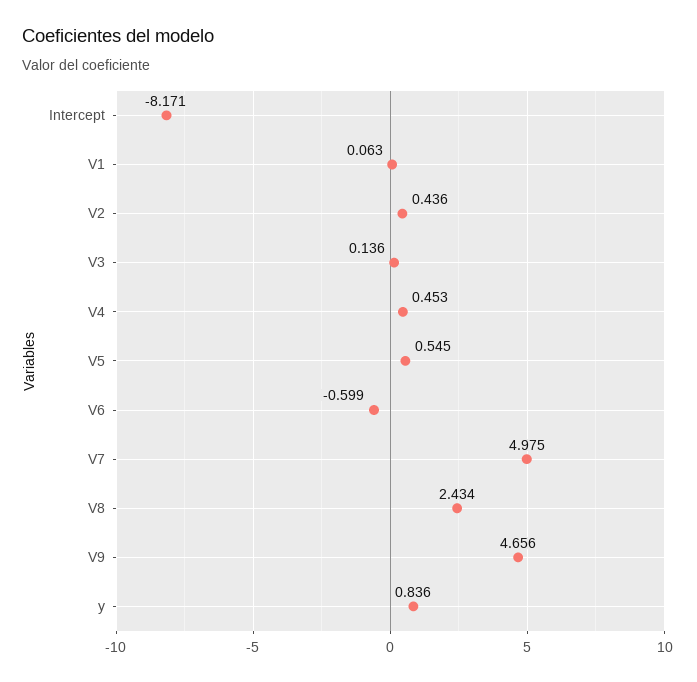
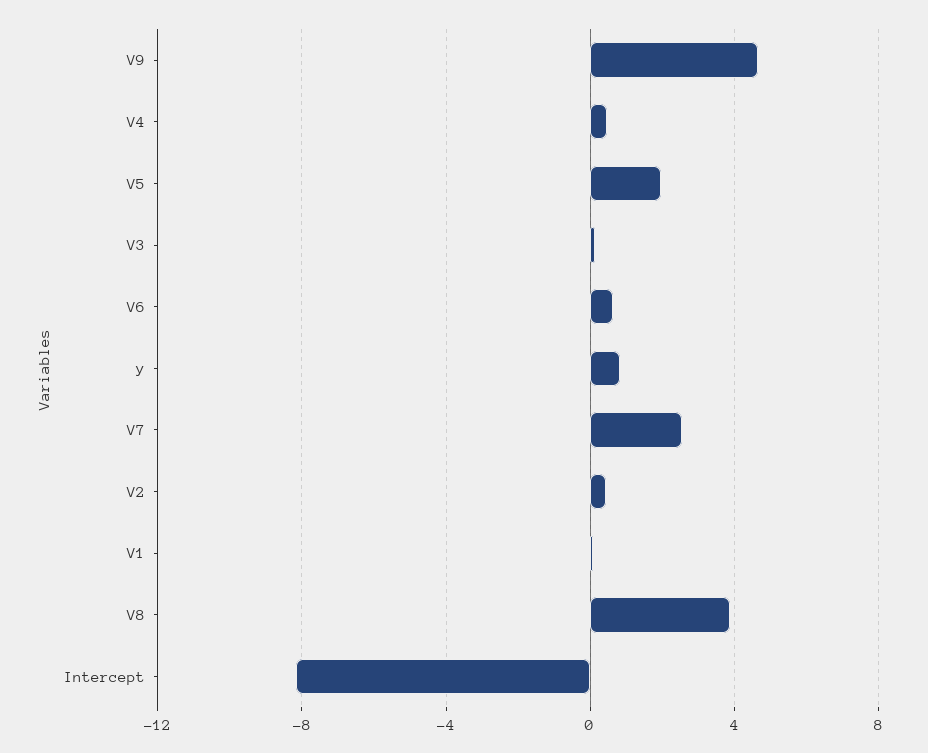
V5: 0.545 -> 2
V6: -0.599 -> 0.5
V7: 4.975 -> 2.5
V8: 2.434 -> 4

